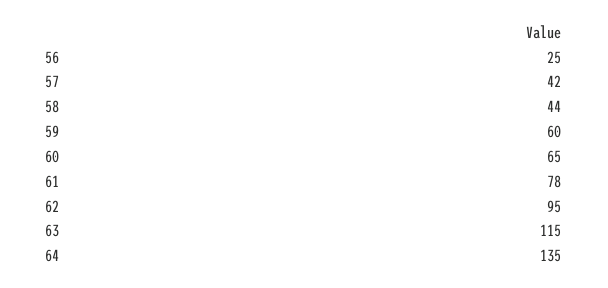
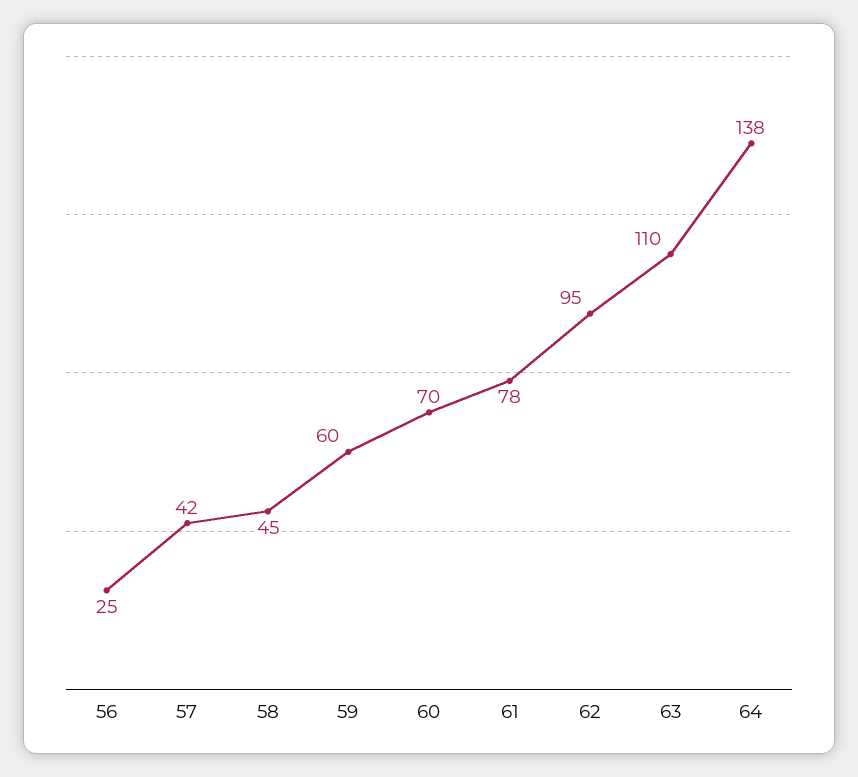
58: 44 -> 45
60: 65 -> 70
63: 115 -> 110
64: 135 -> 138

